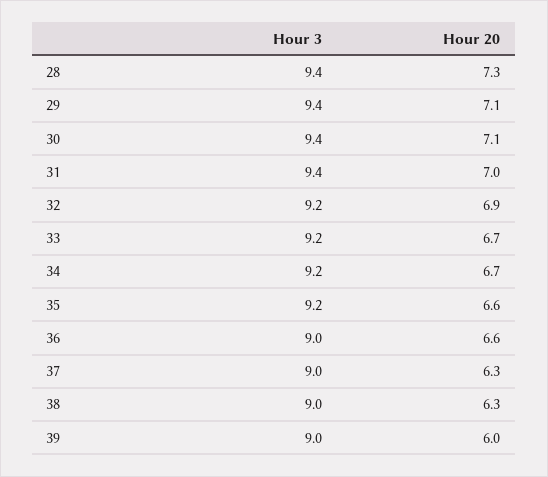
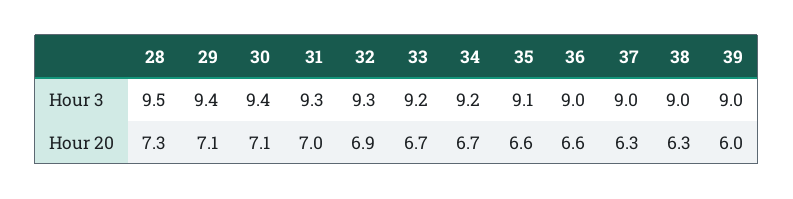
Hour 3, 28: 9.4 -> 9.5
Hour 3, 31: 9.4 -> 9.3
Hour 3, 32: 9.2 -> 9.3
Hour 3, 35: 9.2 -> 9.1

